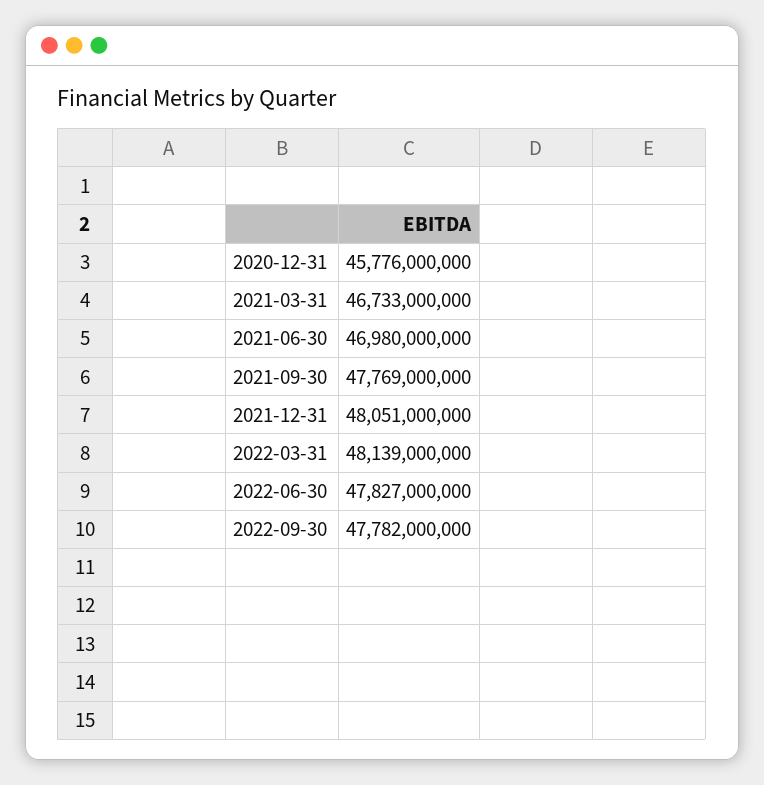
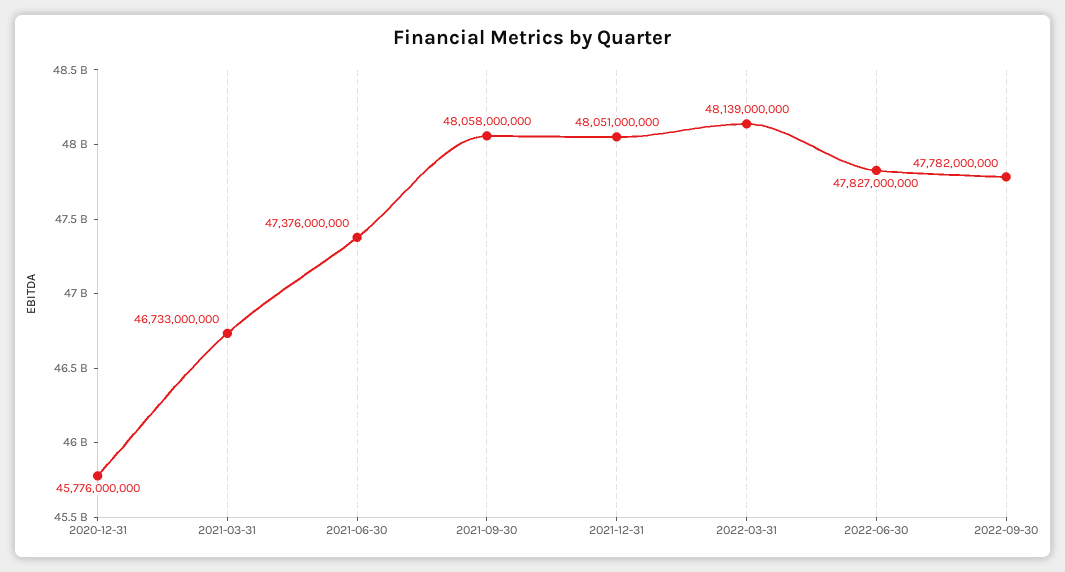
2021-06-30: 46980000000 -> 47376000000
2021-09-30: 47769000000 -> 48058000000

